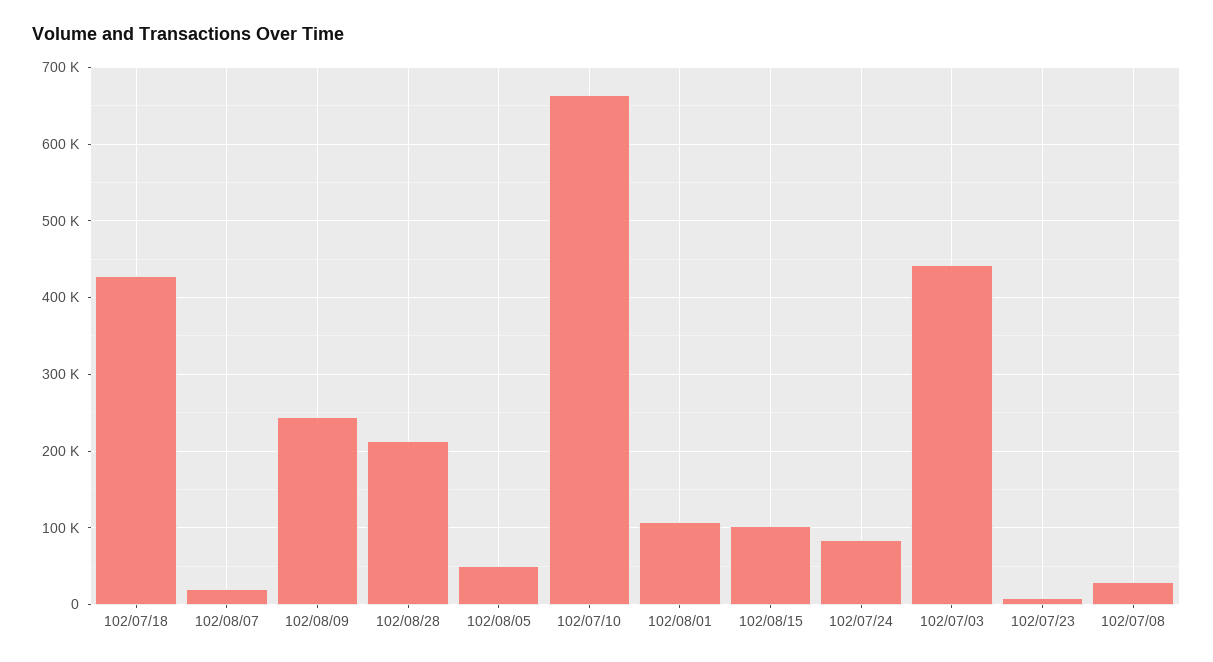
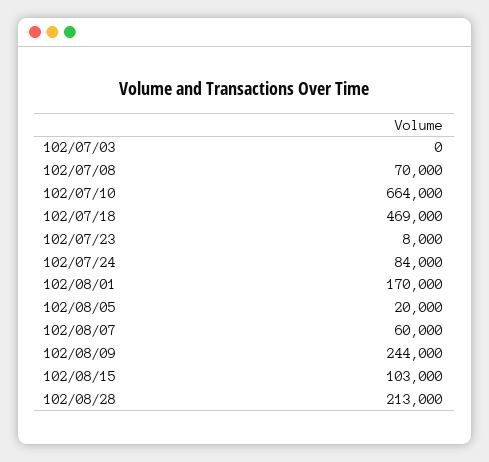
102/07/18: 430000 -> 469000
102/08/07: 20000 -> 60000
102/08/05: 50000 -> 20000
102/08/01: 110000 -> 170000
102/07/03: 440000 -> 0
102/07/08: 30000 -> 70000

